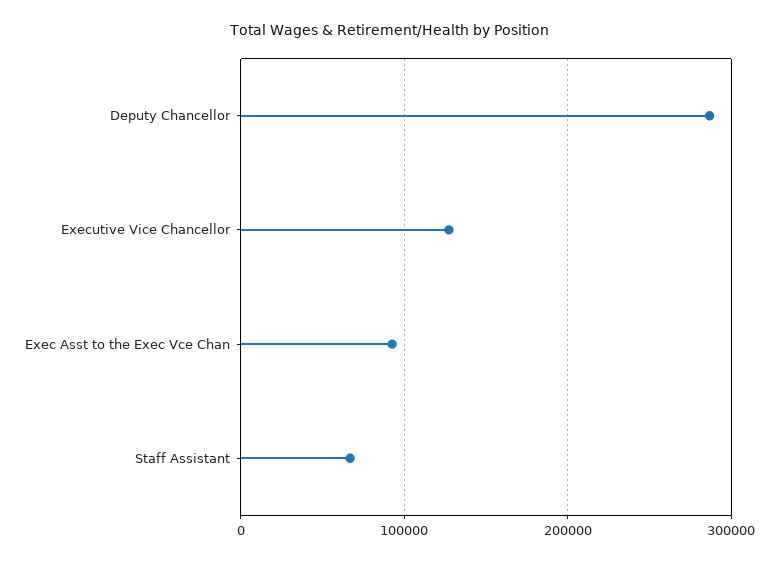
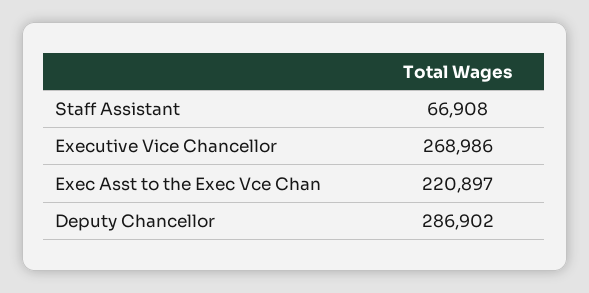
Executive Vice Chancellor: 130000 -> 268986
Exec Asst to the Exec Vce Chan: 90000 -> 220897

